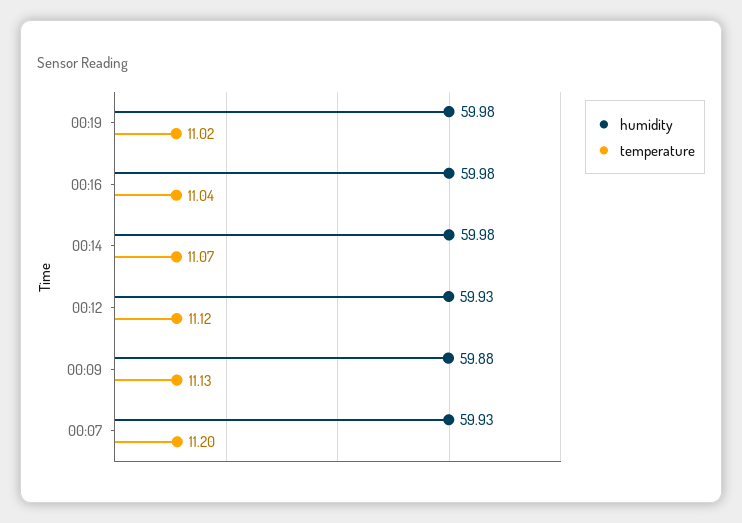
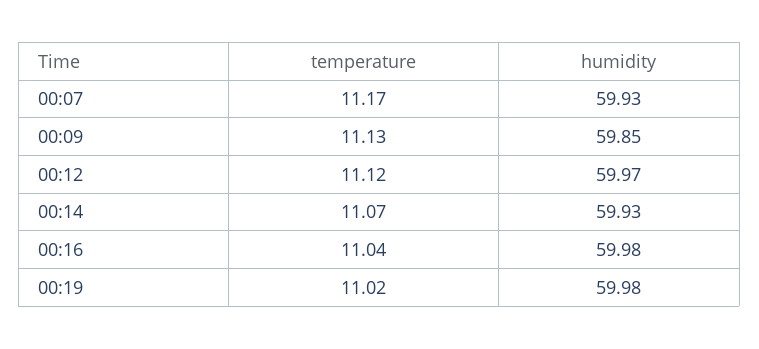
humidity, 00:14: 59.98 -> 59.93
humidity, 00:12: 59.93 -> 59.97
humidity, 00:09: 59.88 -> 59.85
temperature, 00:07: 11.2 -> 11.17

